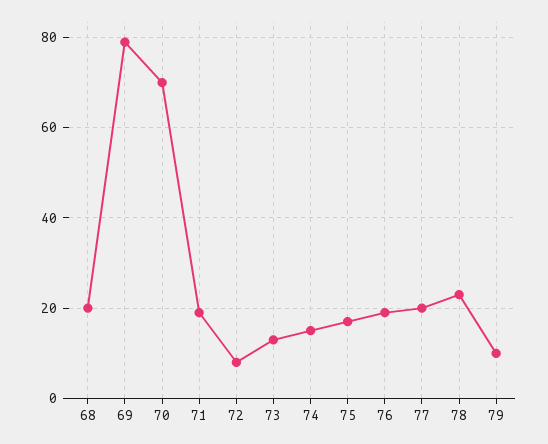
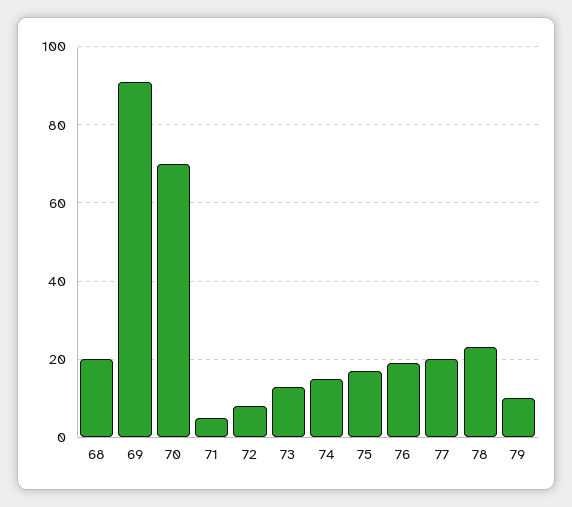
69: 80 -> 90
71: 20 -> 5

